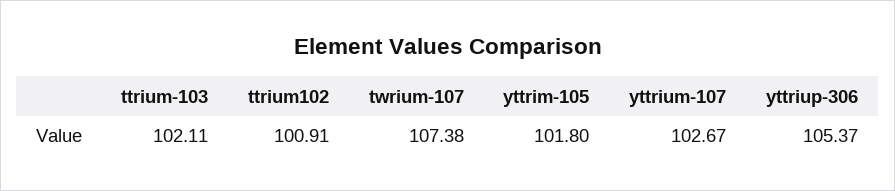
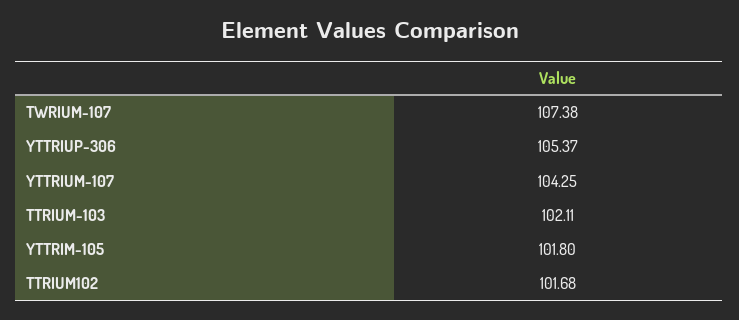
ttrium102: 100.91 -> 101.68
yttrium-107: 102.67 -> 104.25

